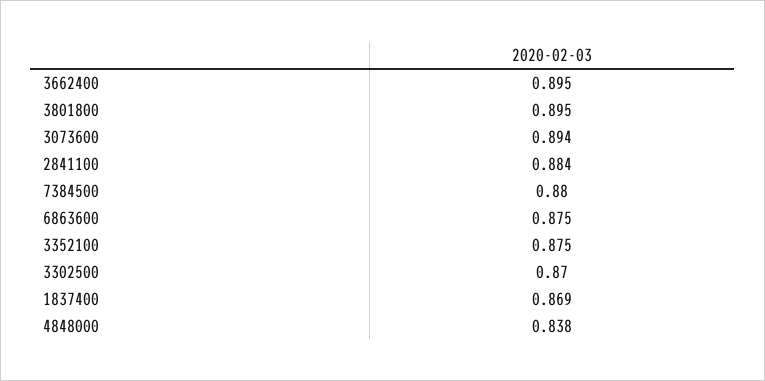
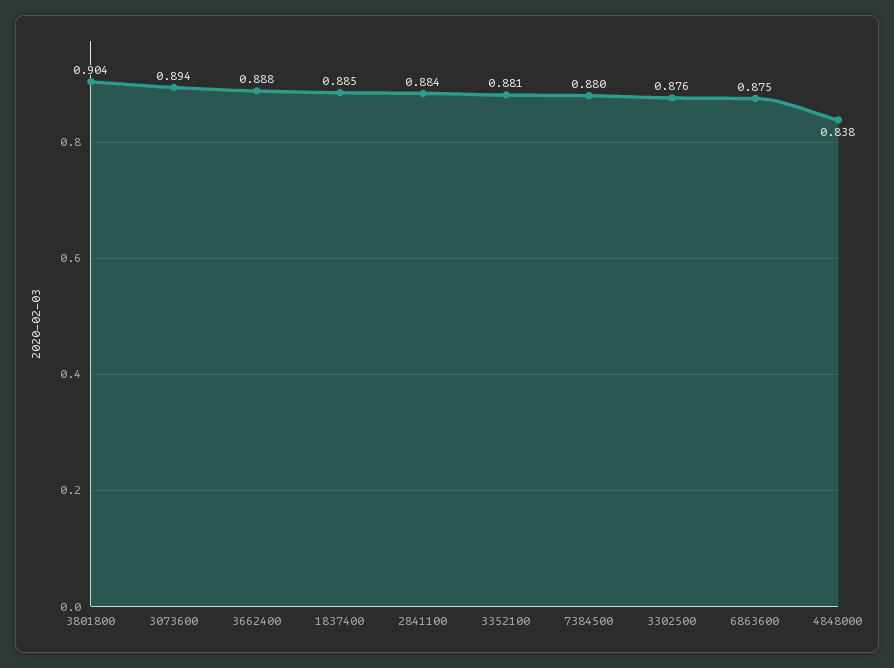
3662400: 0.895 -> 0.888
3801800: 0.895 -> 0.904
3352100: 0.875 -> 0.881
3302500: 0.87 -> 0.876
1837400: 0.869 -> 0.885

